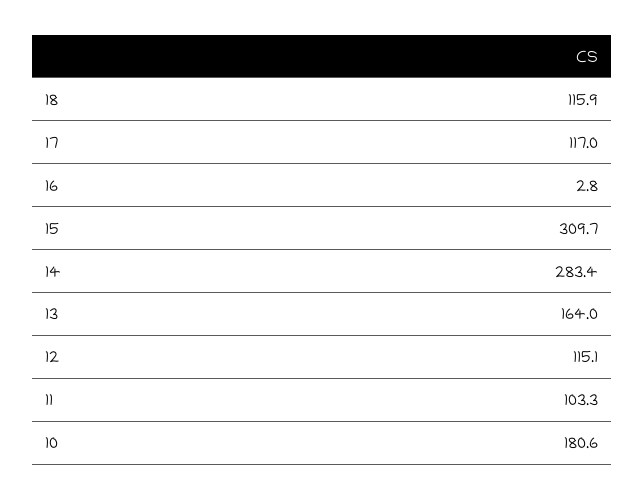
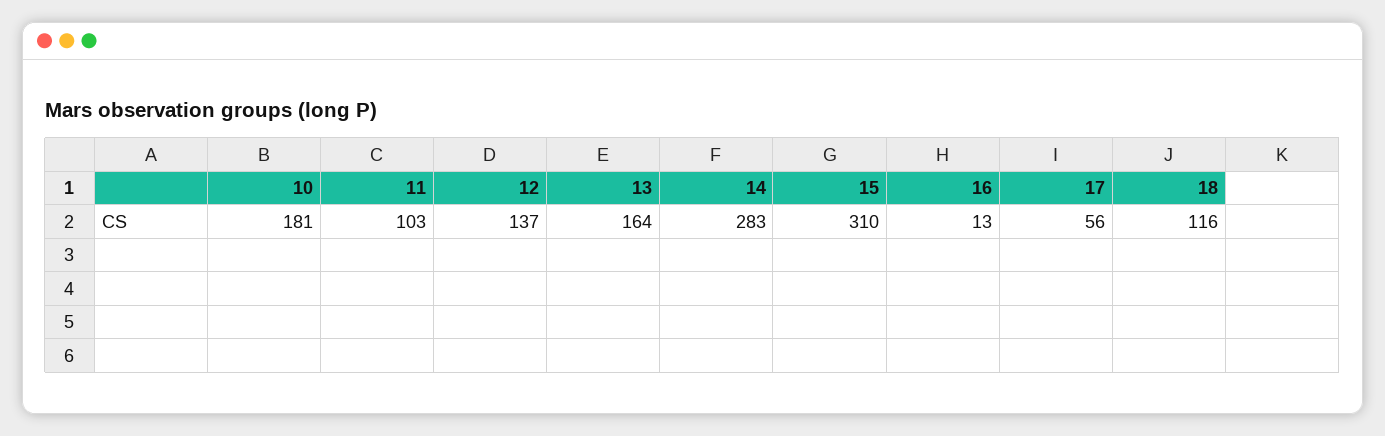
17: 117 -> 56
16: 2.8 -> 13
12: 115.1 -> 137

